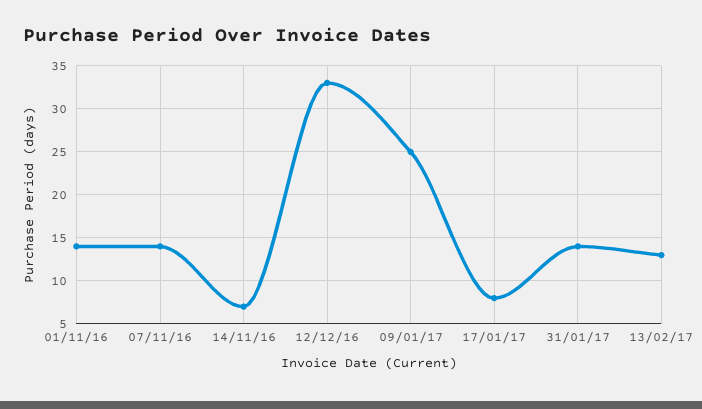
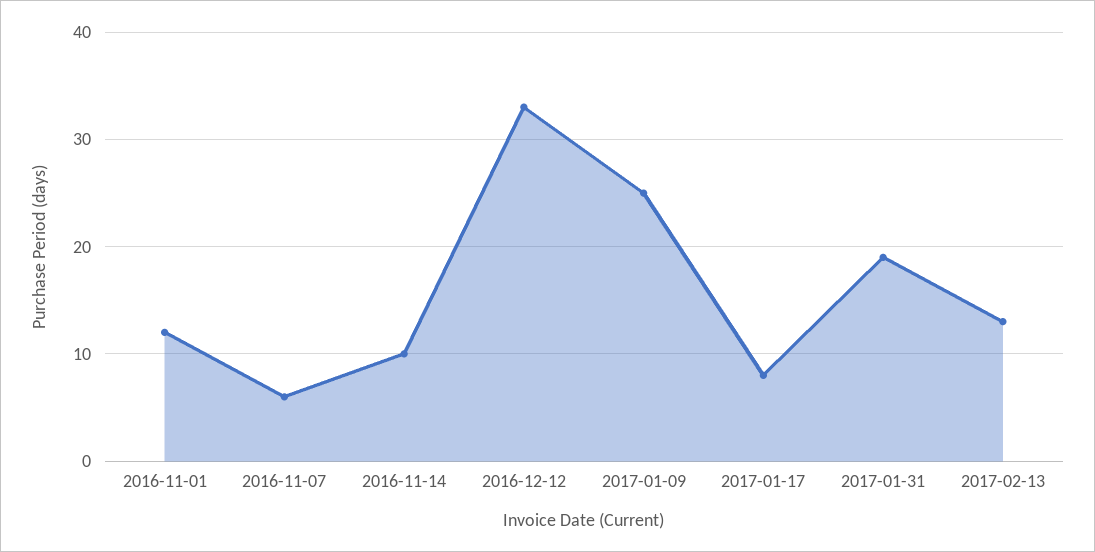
01/11/16: 14 -> 12
07/11/16: 14 -> 6
14/11/16: 7 -> 10
31/01/17: 14 -> 19

